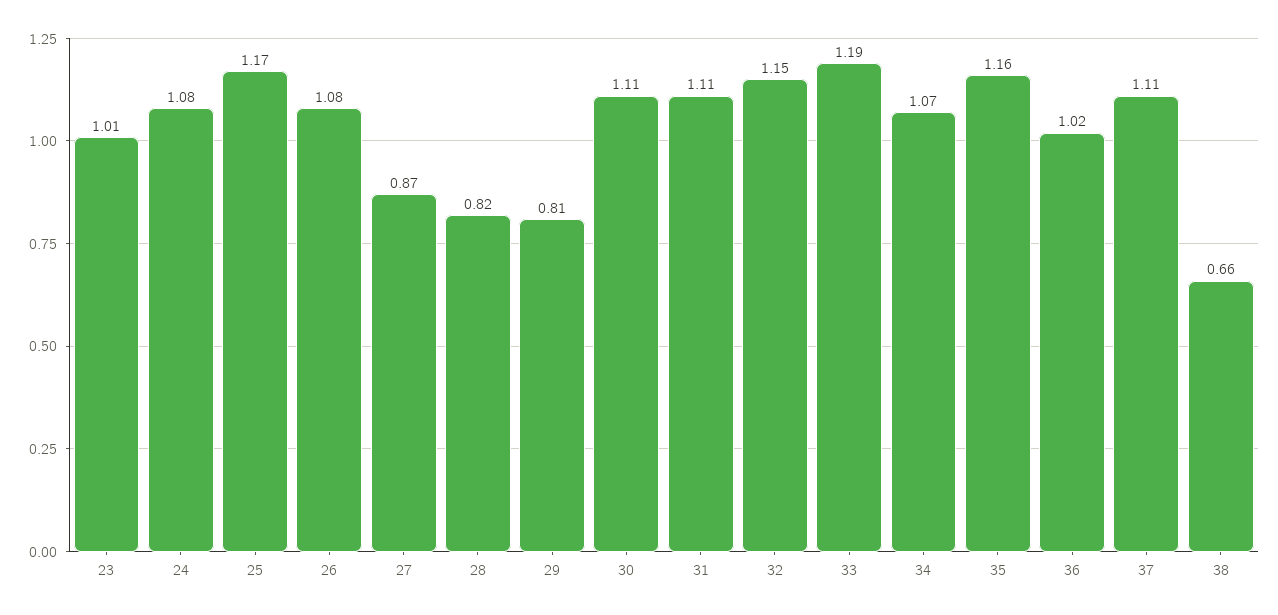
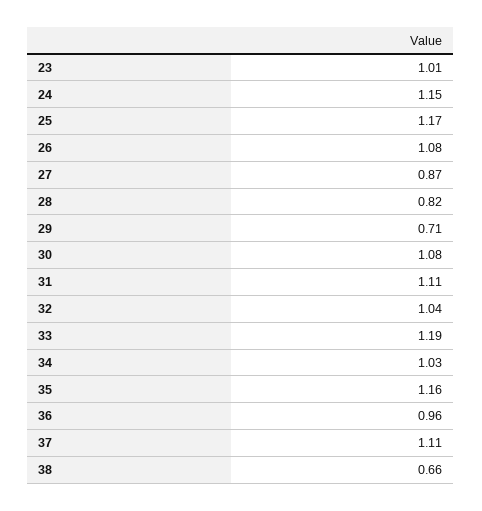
24: 1.08 -> 1.15
29: 0.81 -> 0.71
30: 1.11 -> 1.08
32: 1.15 -> 1.04
34: 1.07 -> 1.03
36: 1.02 -> 0.96

